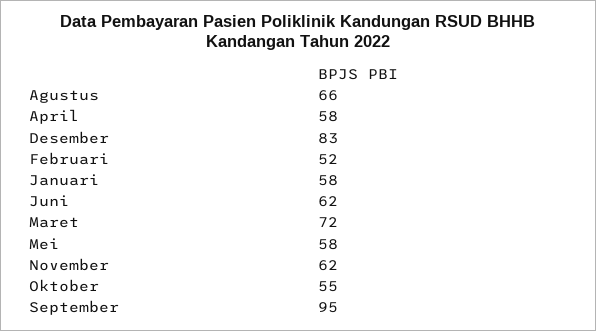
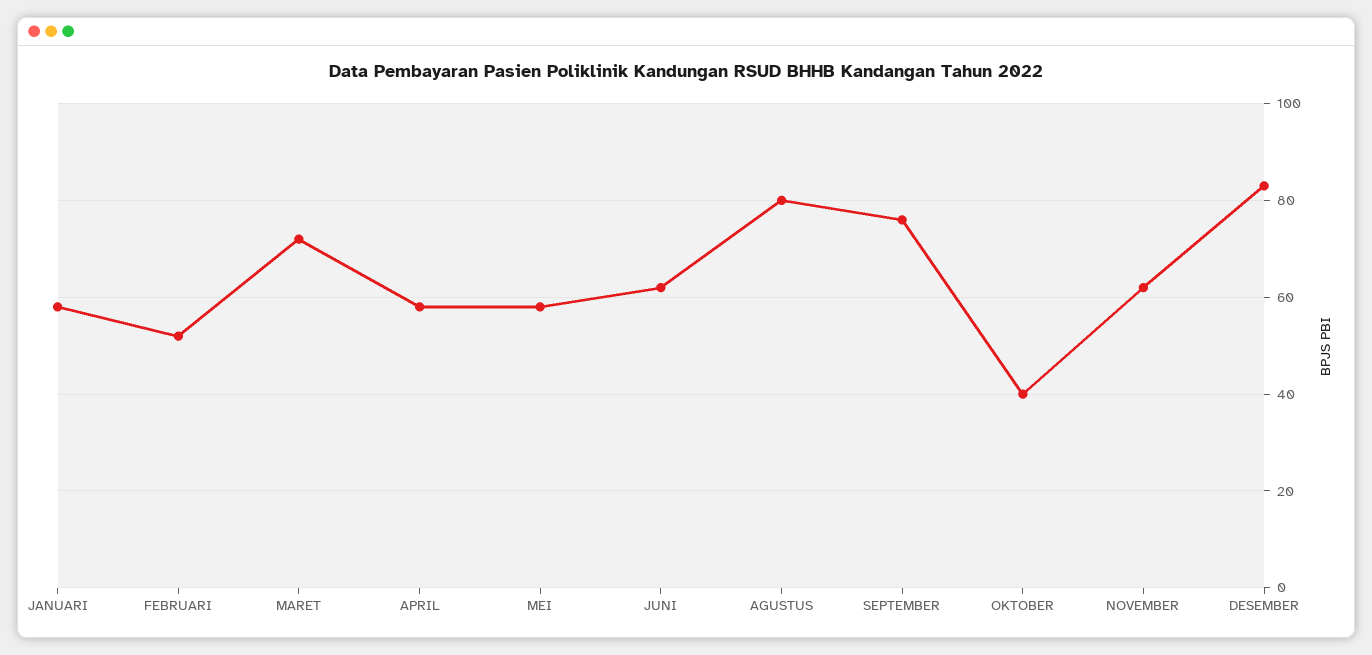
Agustus: 66 -> 80
Oktober: 55 -> 40
September: 95 -> 75

